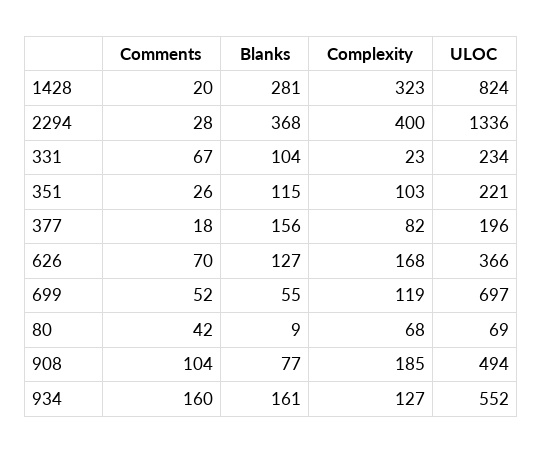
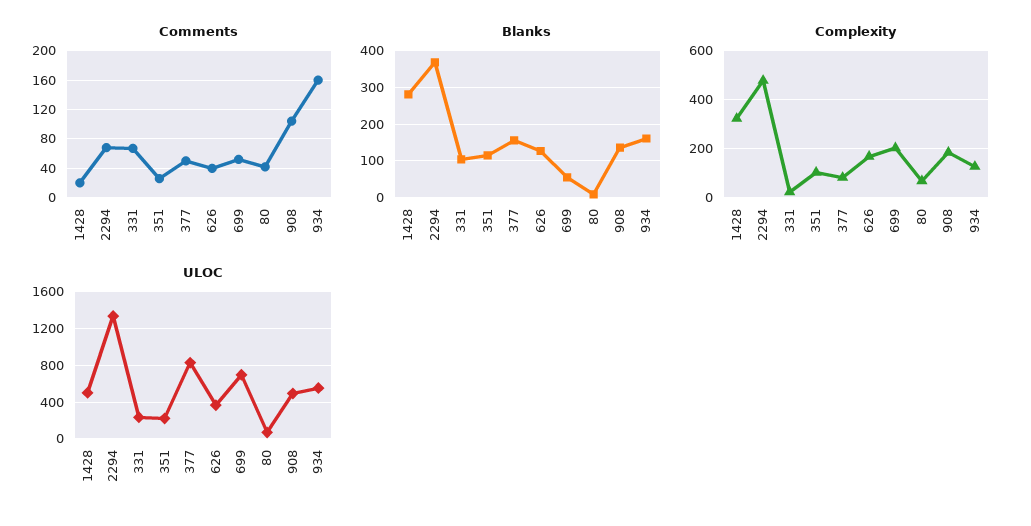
ULOC, 1428: 824 -> 500
Comments, 2294: 28 -> 70
Complexity, 2294: 400 -> 475
Comments, 377: 18 -> 50
ULOC, 377: 196 -> 800
Comments, 626: 70 -> 40
Complexity, 699: 119 -> 200
Blanks, 908: 77 -> 140

